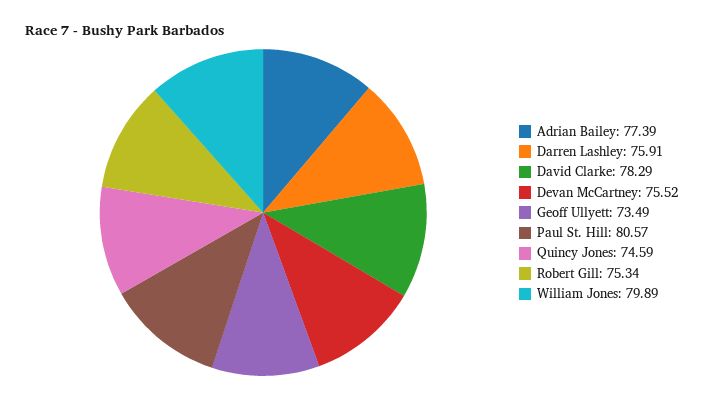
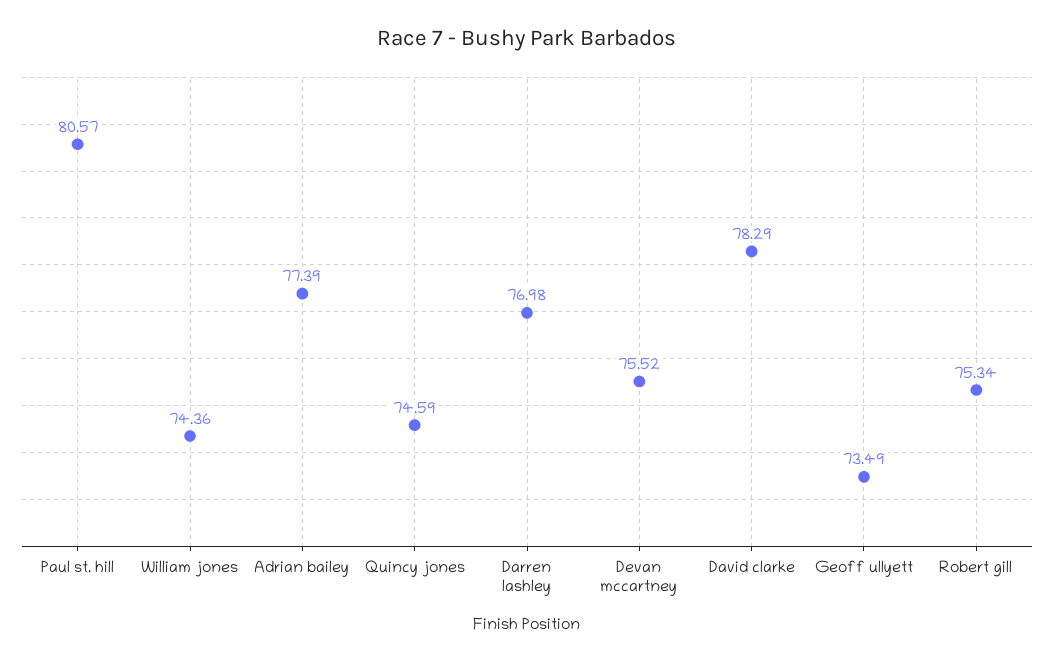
Darren Lashley: 75.91 -> 76.98
William Jones: 79.89 -> 74.36

